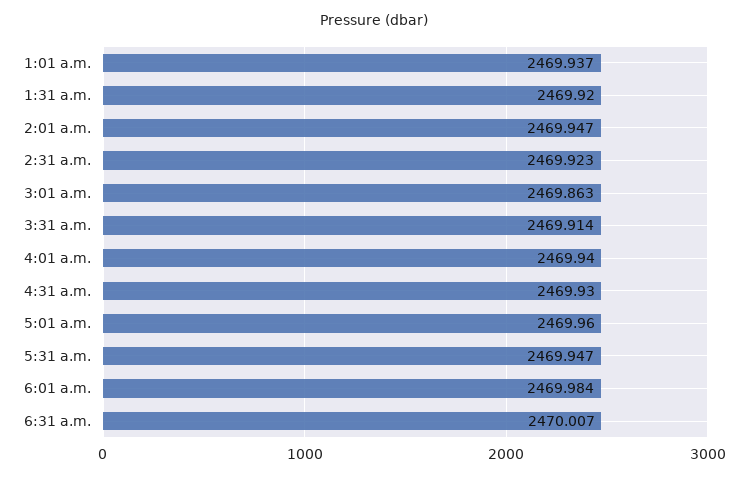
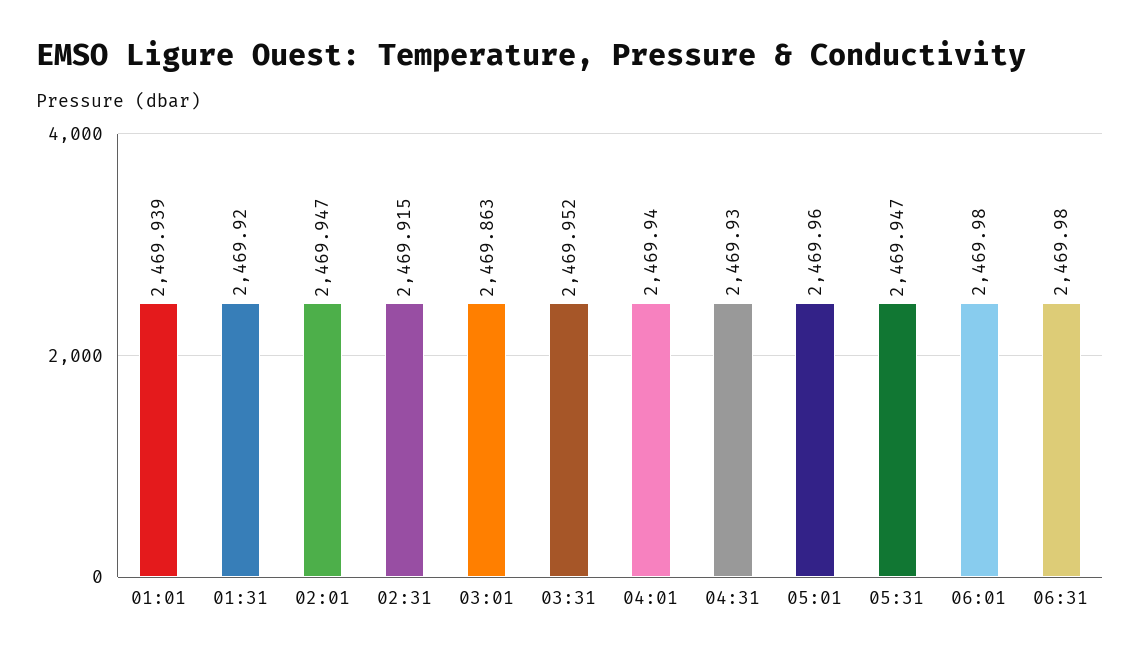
1:01 a.m.: 2469.937 -> 2469.939
2:31 a.m.: 2469.923 -> 2469.915
3:31 a.m.: 2469.914 -> 2469.952
6:01 a.m.: 2469.984 -> 2469.98
6:31 a.m.: 2470.007 -> 2469.98

